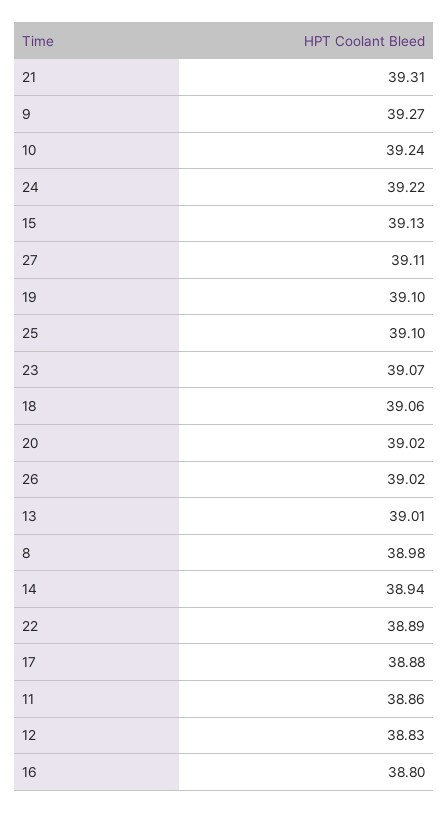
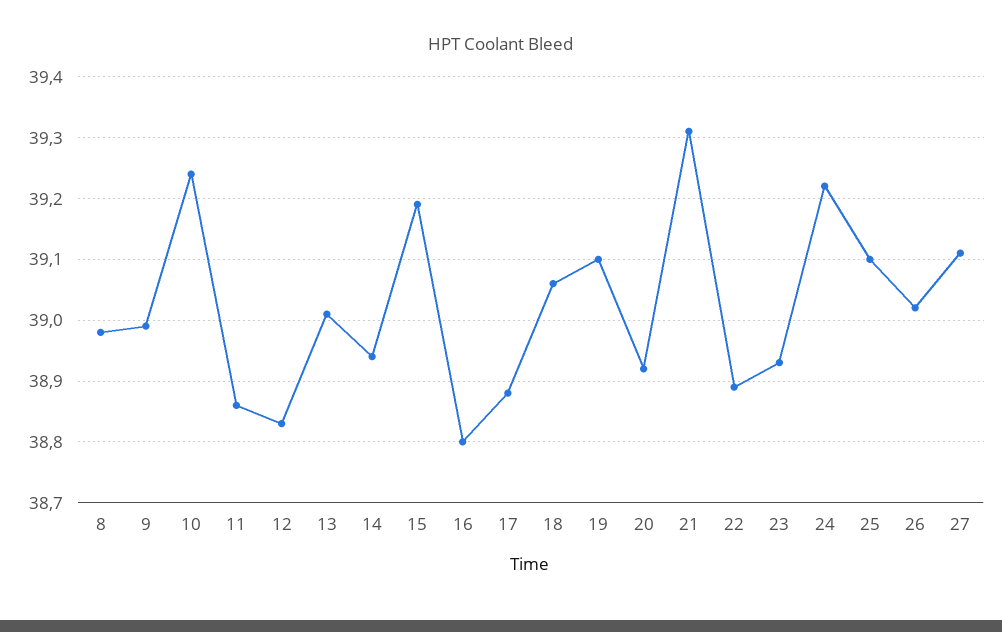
9: 39.27 -> 38.99
15: 39.13 -> 39.19
23: 39.07 -> 38.93
20: 39.02 -> 38.92

